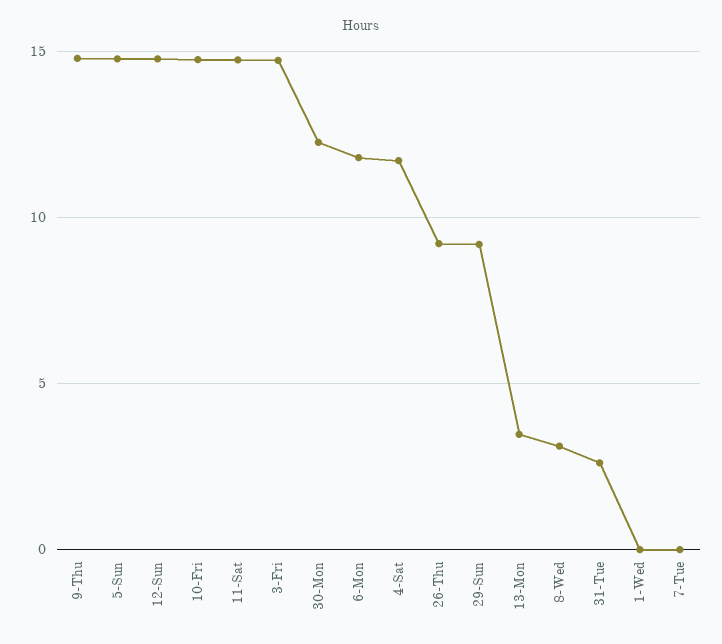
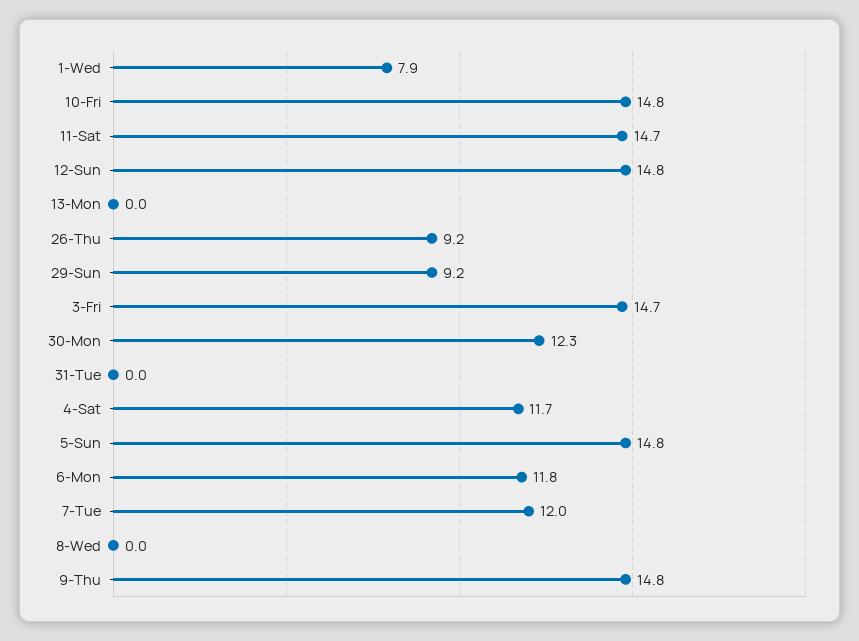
13-Mon: 3.5 -> 0
8-Wed: 3 -> 0
31-Tue: 2.5 -> 0
1-Wed: 0 -> 7.9
7-Tue: 0 -> 12

